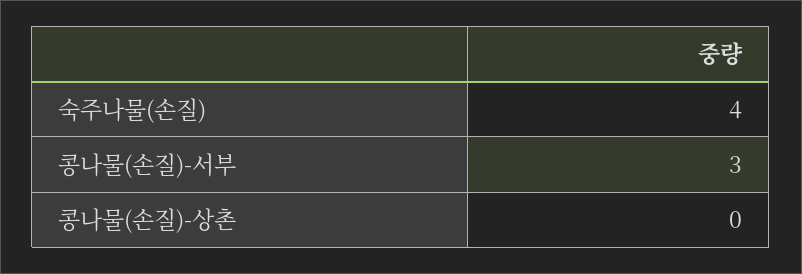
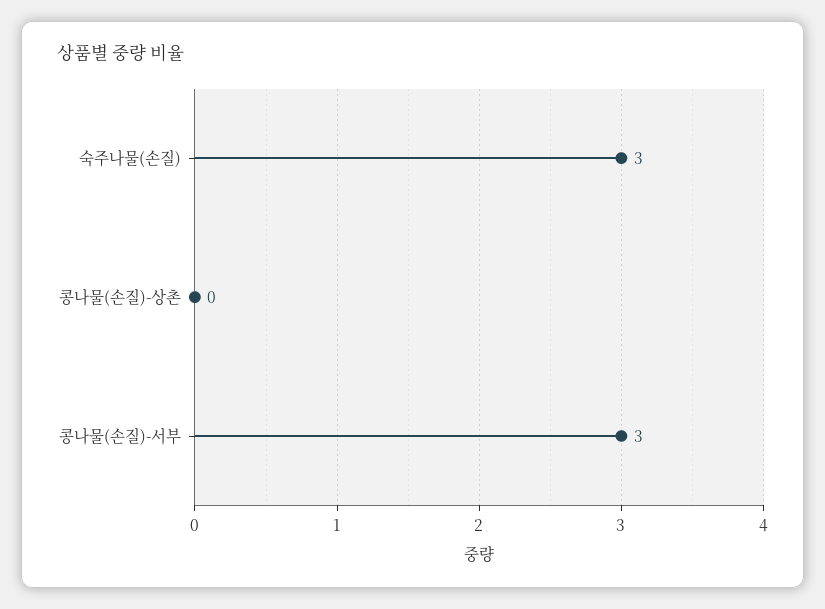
숙주나물(손질): 4 -> 3

